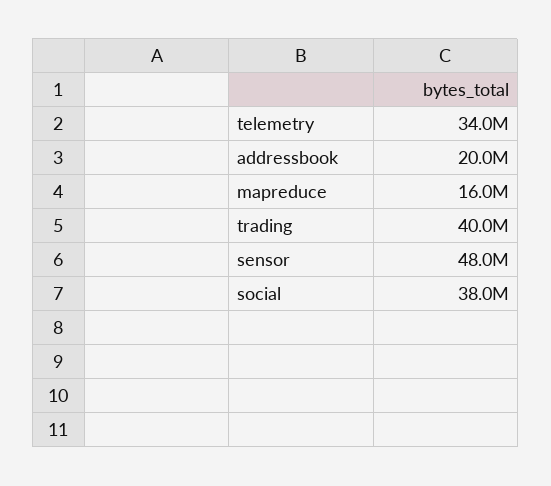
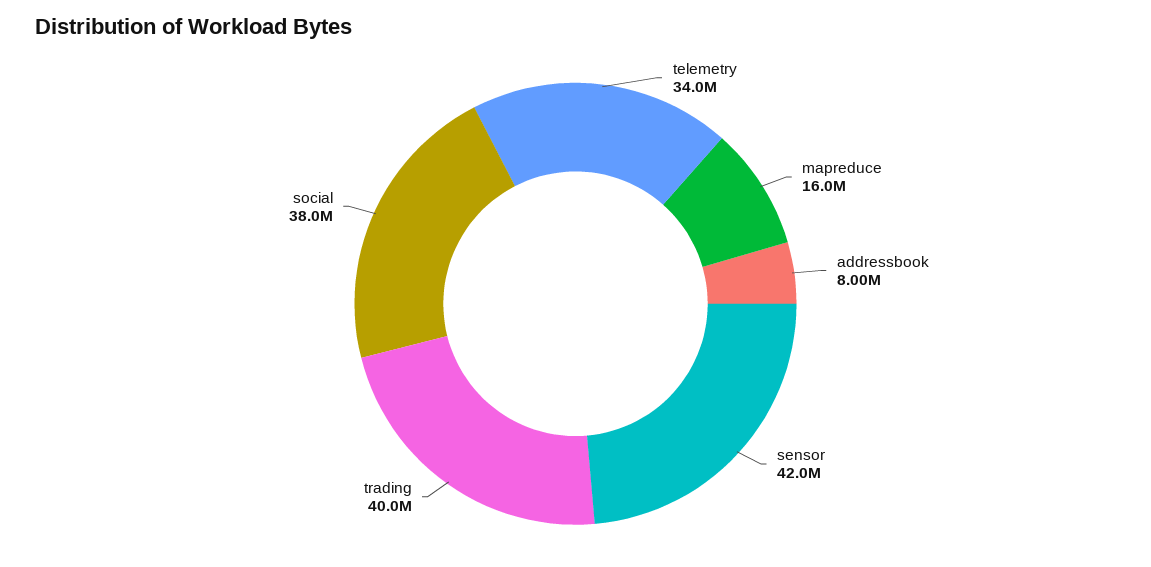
addressbook: 20000000 -> 8000000
sensor: 48000000 -> 42000000

